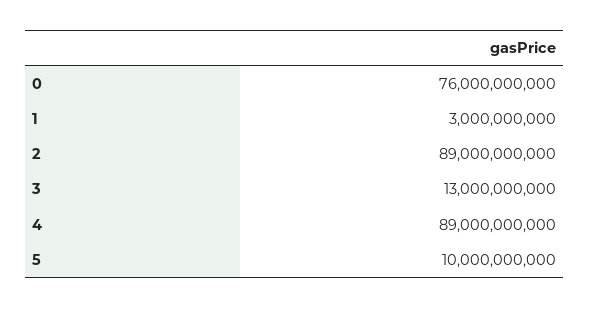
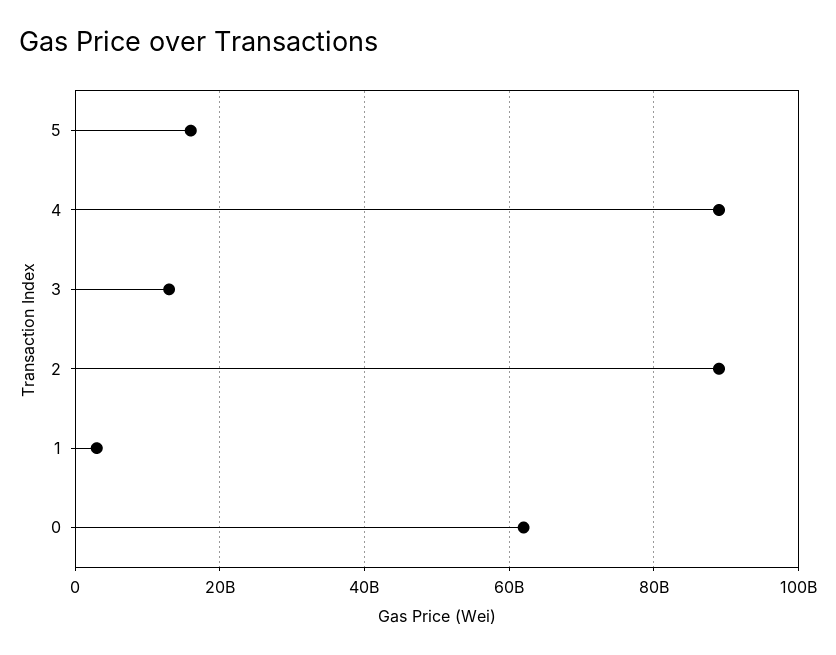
0: 76000000000 -> 62000000000
5: 10000000000 -> 16000000000

